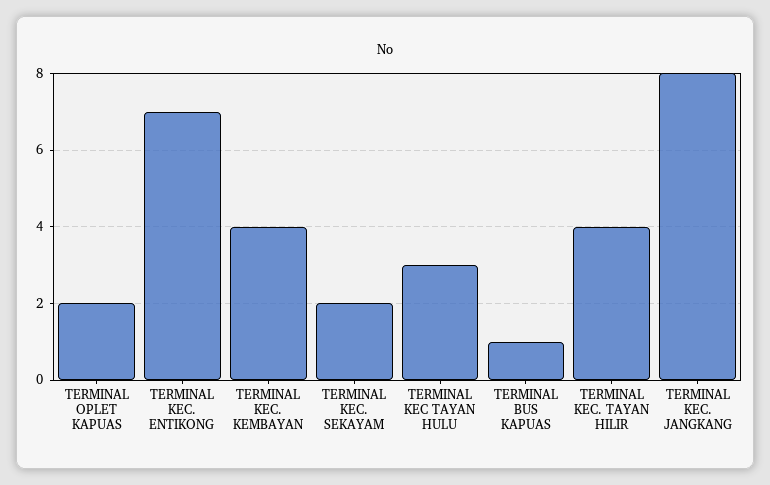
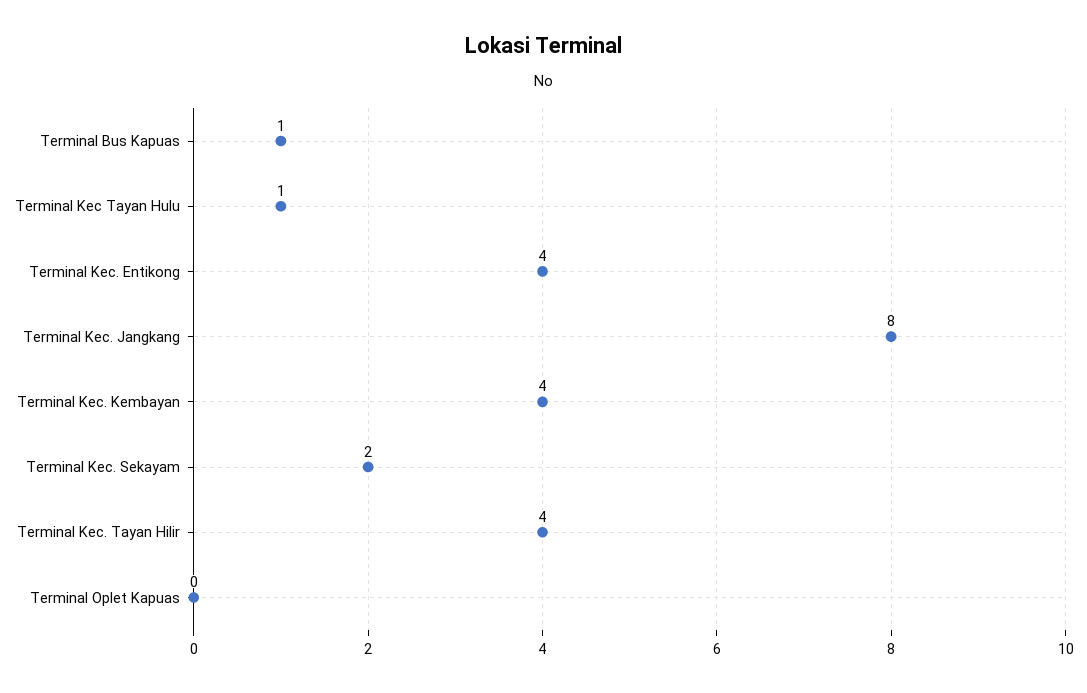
TERMINAL OPLET KAPUAS: 2 -> 0
TERMINAL KEC. ENTIKONG: 7 -> 4
TERMINAL KEC TAYAN HULU: 3 -> 1

